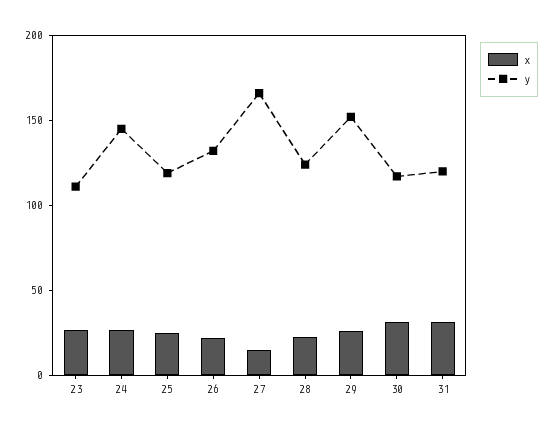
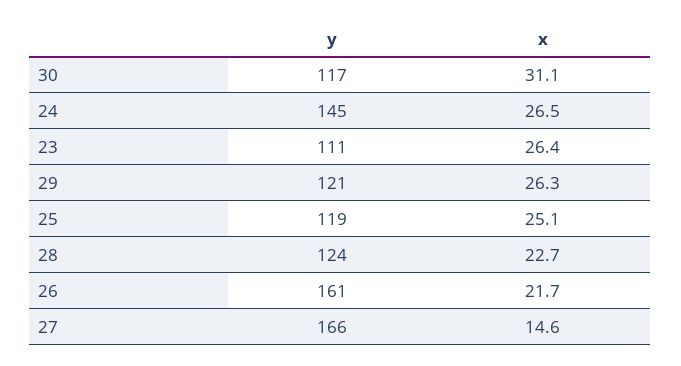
y, 26: 130 -> 161
y, 29: 150 -> 121
x, 31: 30 -> none
y, 31: 120 -> none

